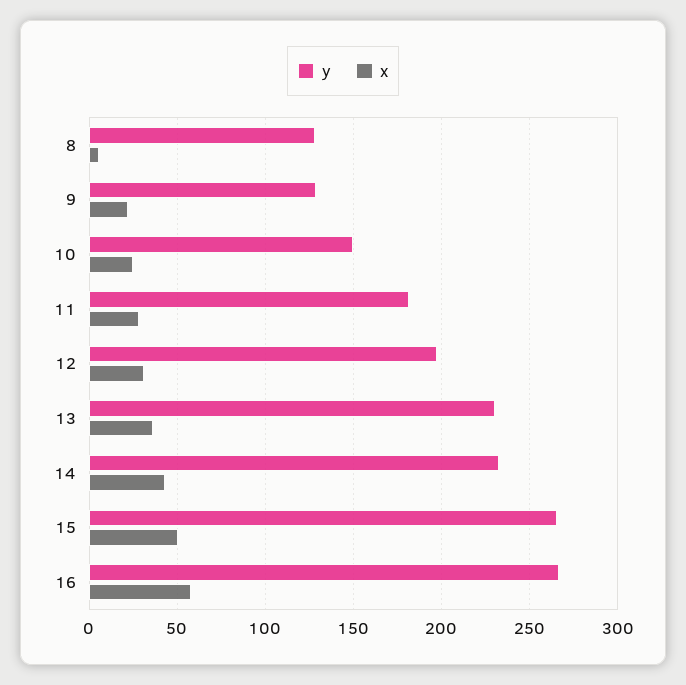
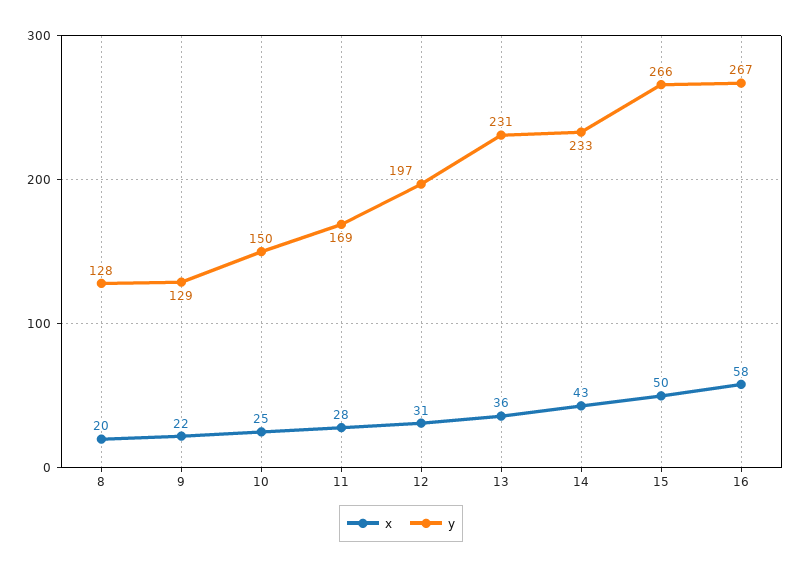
x, 8: 5 -> 20
y, 11: 180 -> 169

